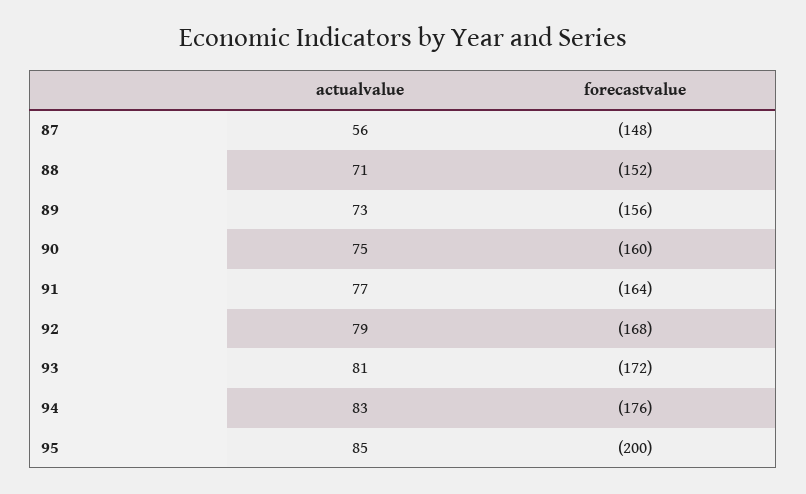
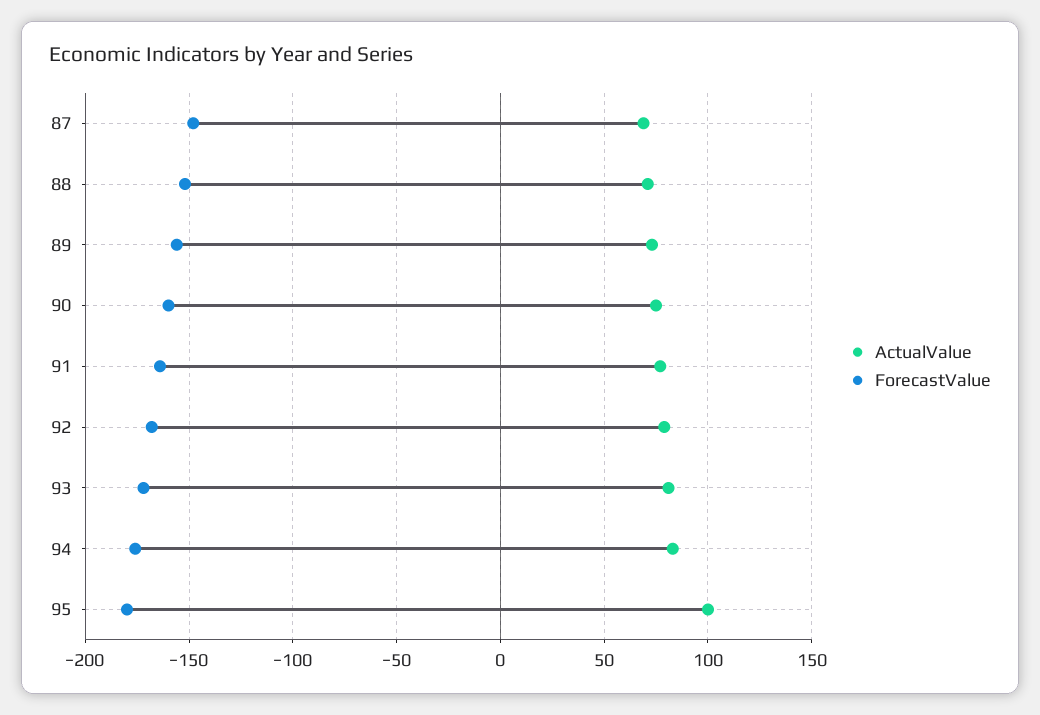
actualvalue, 87: 56 -> 70
actualvalue, 95: 85 -> 100
forecastvalue, 95: -200 -> -180

